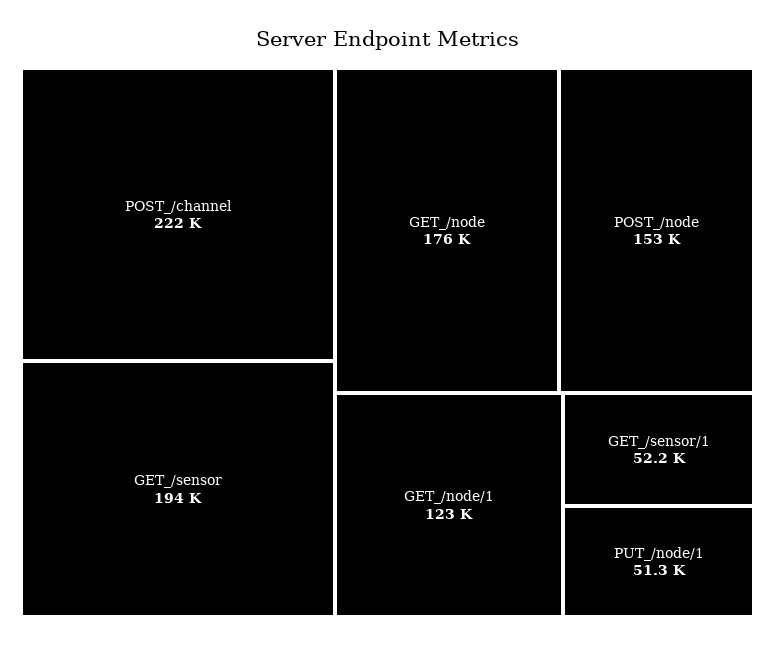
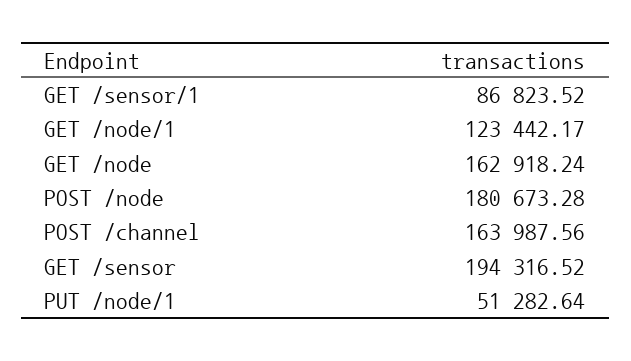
POST_/channel: 222000 -> 163987.56
GET_/node: 176000 -> 162918.24
POST_/node: 153000 -> 180673.28
GET_/sensor/1: 52200 -> 86823.52

